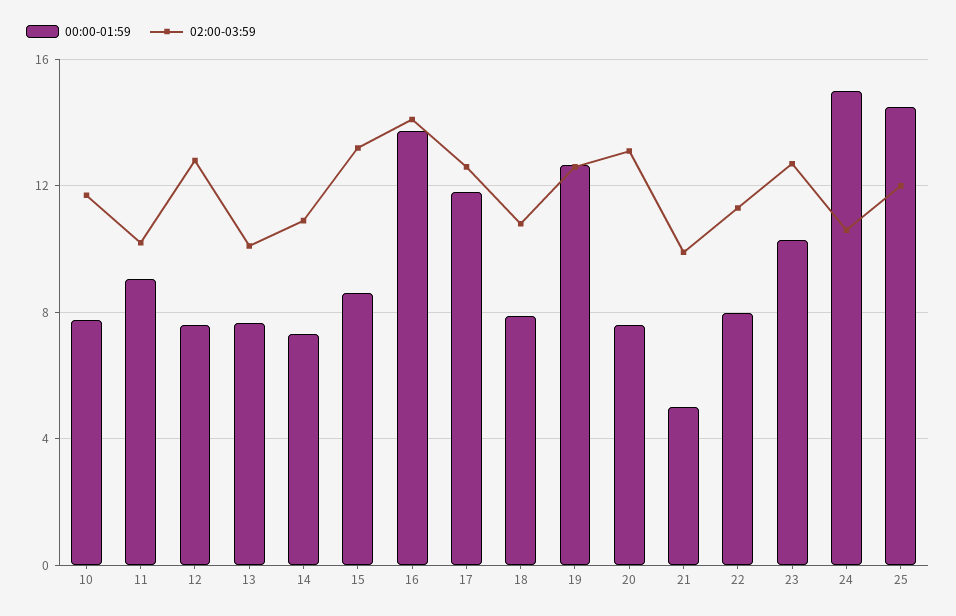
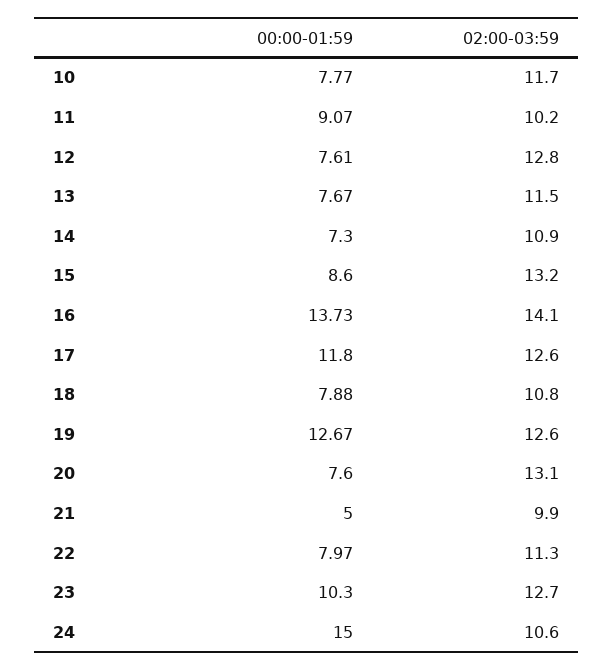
02:00-03:59, 13: 10 -> 11.5
00:00-01:59, 25: 14.5 -> none
02:00-03:59, 25: 12 -> none

